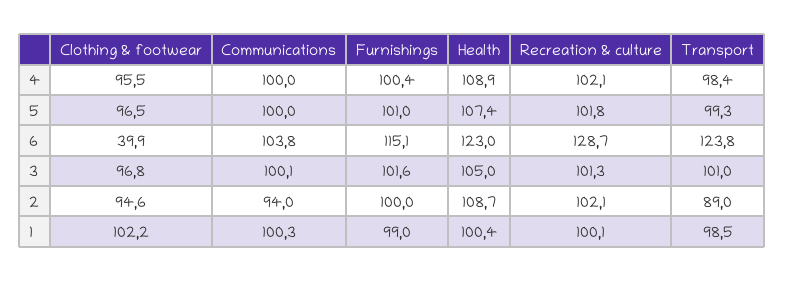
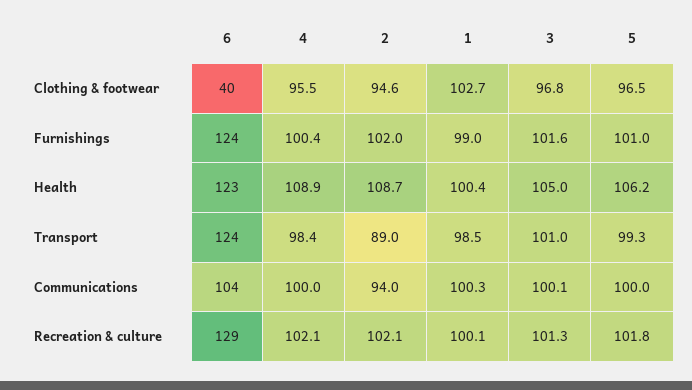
Health, 5: 107.4 -> 106.2
Furnishings, 6: 115.1 -> 124
Furnishings, 2: 100 -> 102
Clothing & footwear, 1: 102.2 -> 102.7

